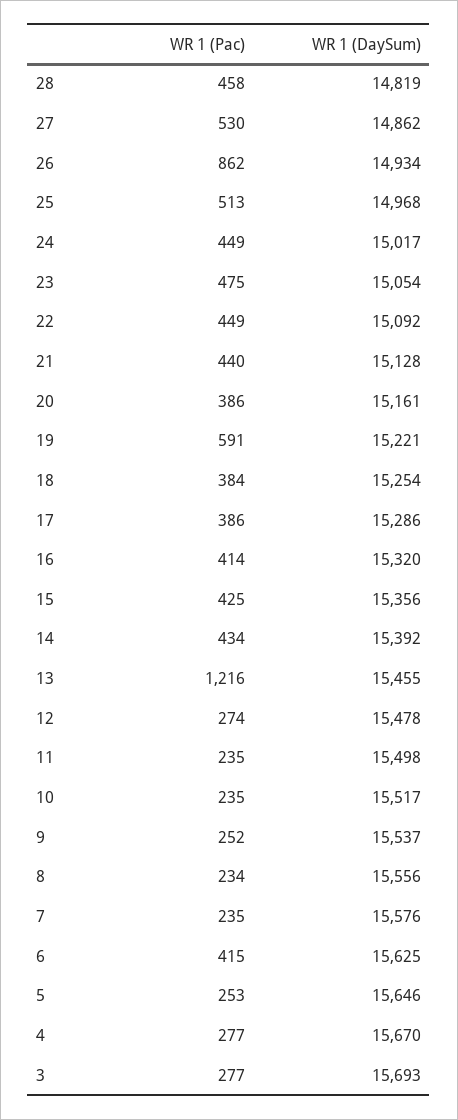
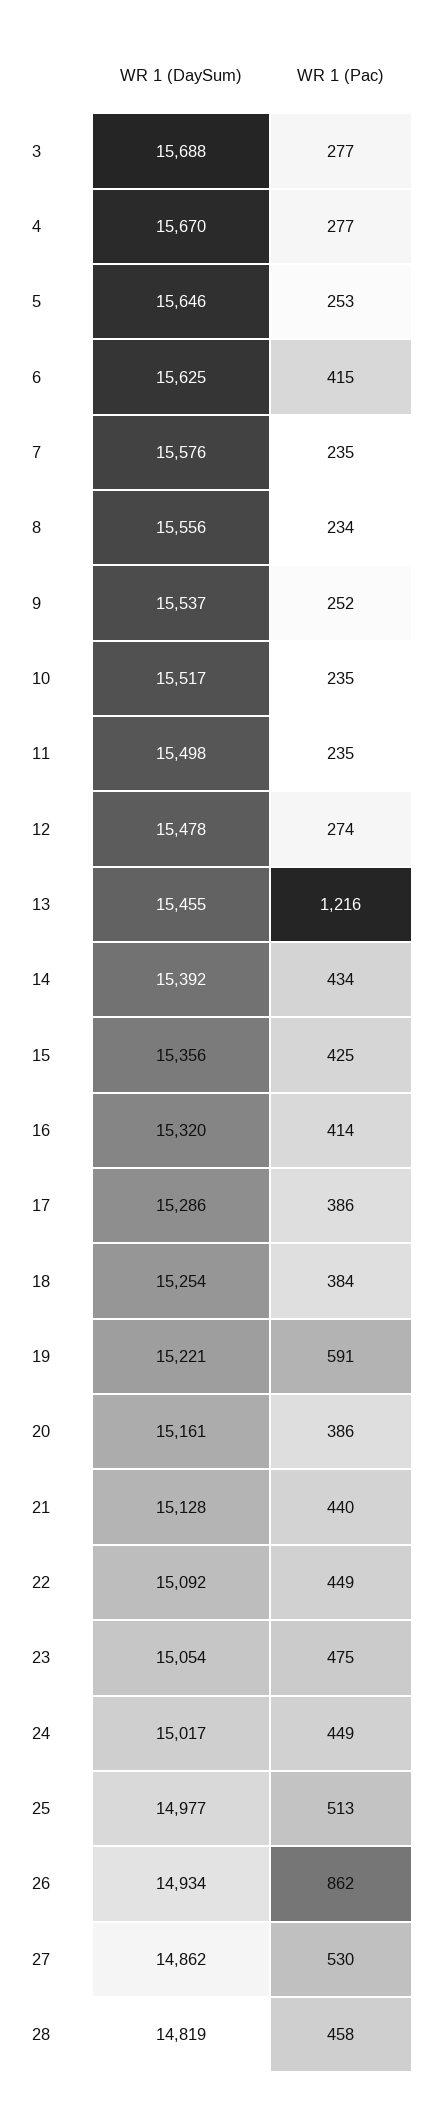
WR 1 (DaySum), 25: 14968 -> 14977
WR 1 (DaySum), 3: 15693 -> 15688

